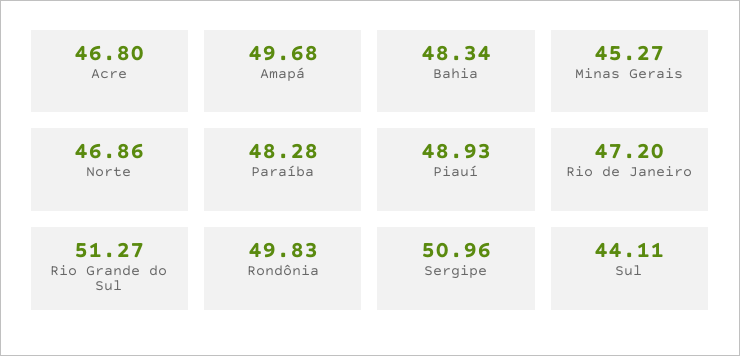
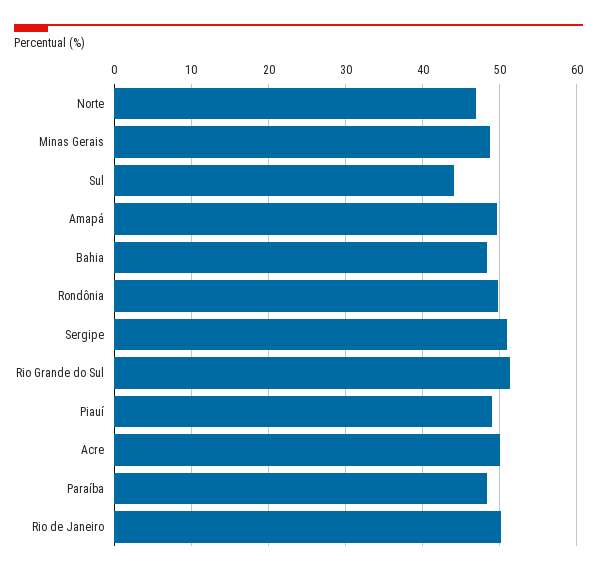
Acre: 46.8 -> 50
Minas Gerais: 45.27 -> 49
Rio de Janeiro: 47.2 -> 50

